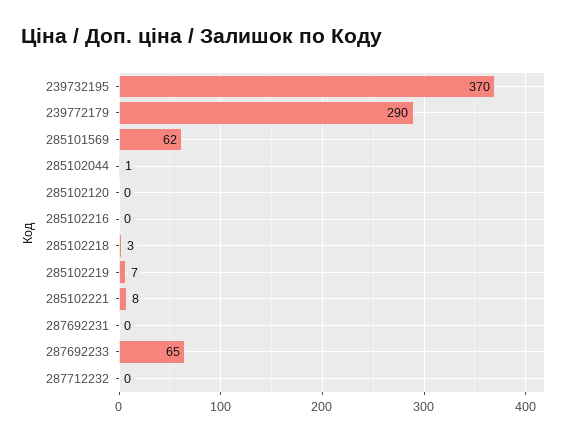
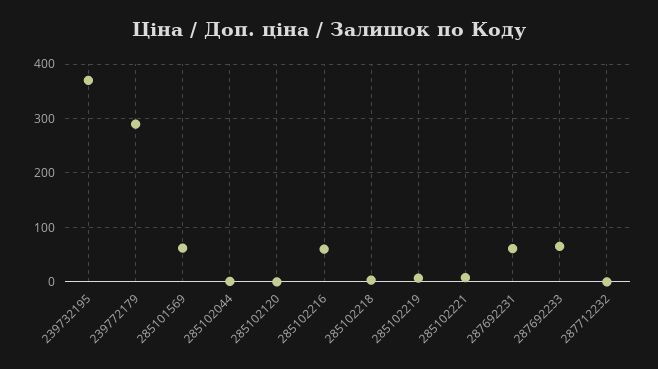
285102216: 0 -> 60
287692231: 0 -> 60

